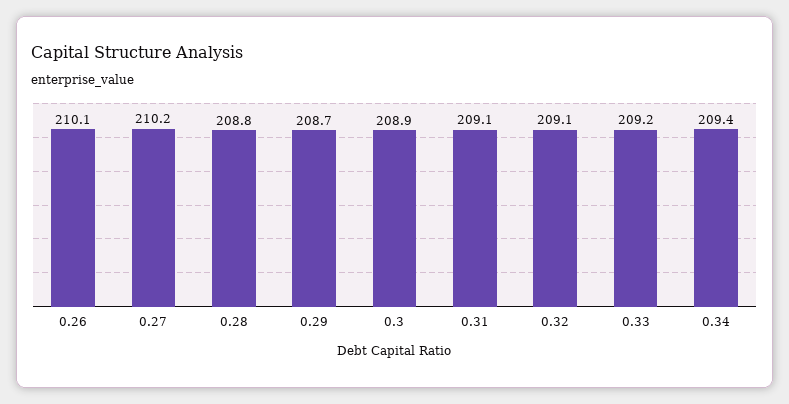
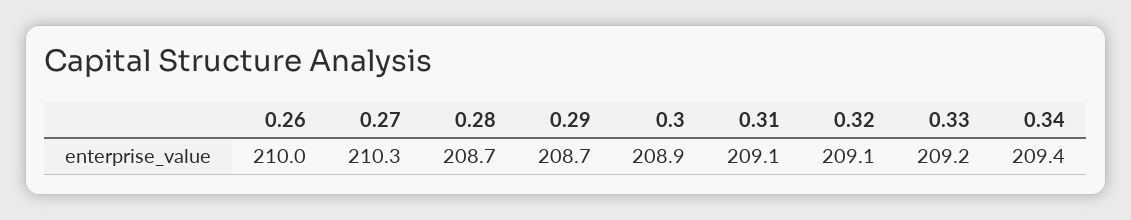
0.26: 210.1 -> 210
0.27: 210.2 -> 210.3
0.28: 208.8 -> 208.7

